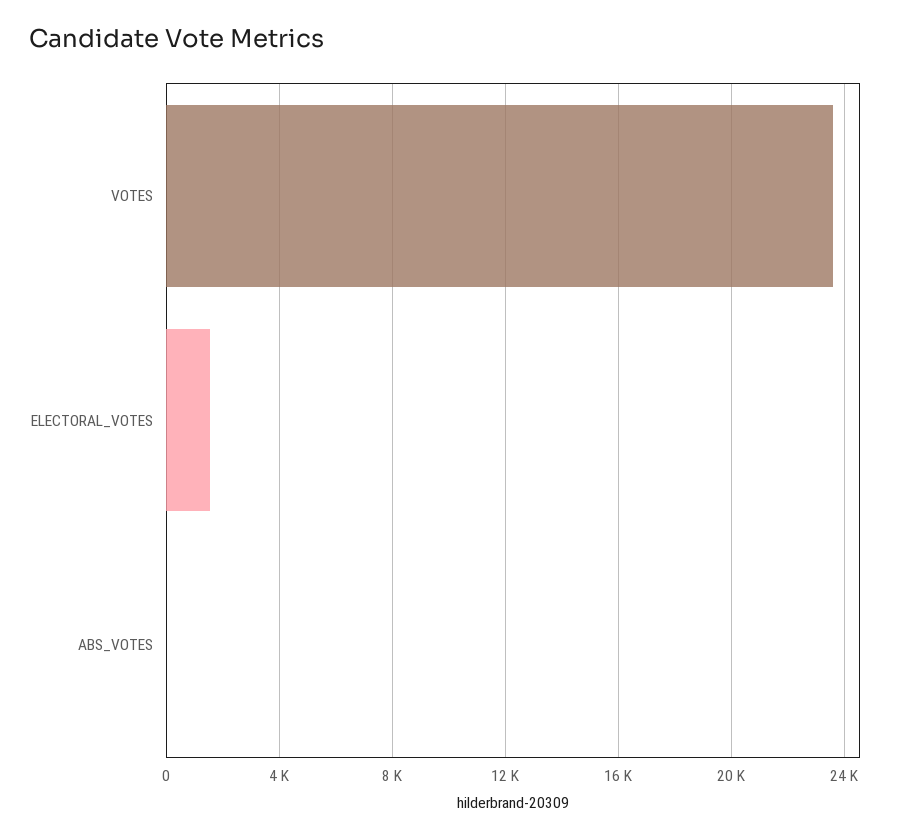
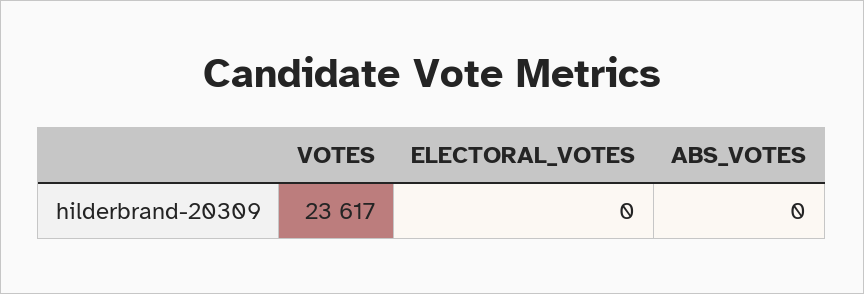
ELECTORAL_VOTES: 1500 -> 0

